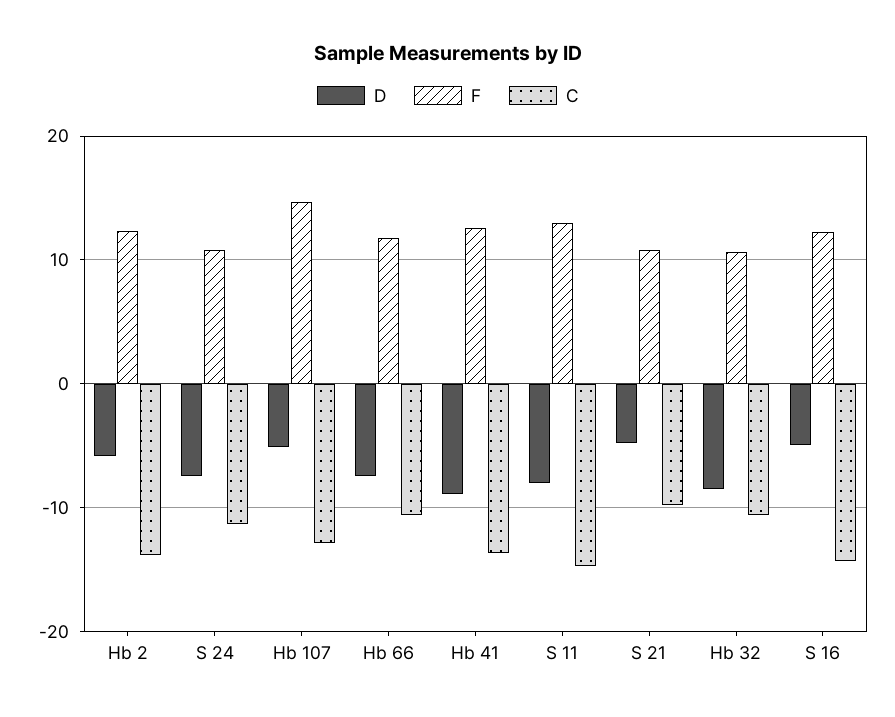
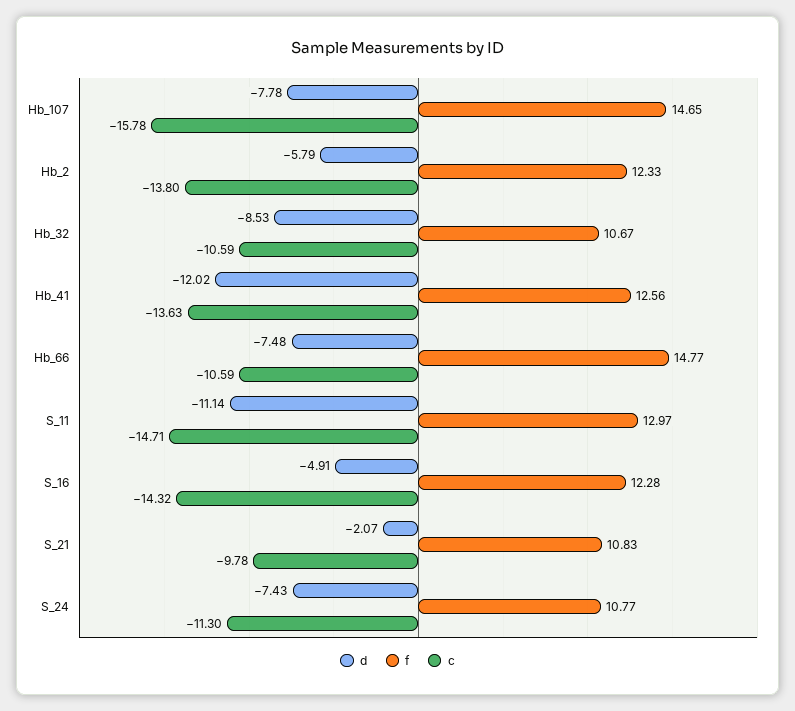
D, Hb 107: -5 -> -7.78
C, Hb 107: -13 -> -15.78
F, Hb 66: 12 -> 14.77
D, Hb 41: -9 -> -12.02
D, S 11: -8 -> -11.14
D, S 21: -5 -> -2.07

